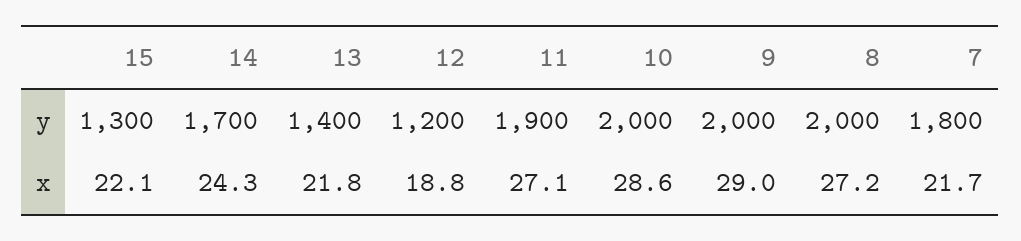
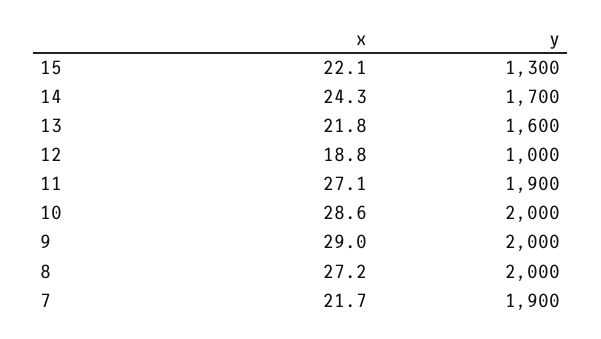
13, y: 1400 -> 1600
12, y: 1200 -> 1000
7, y: 1800 -> 1900

